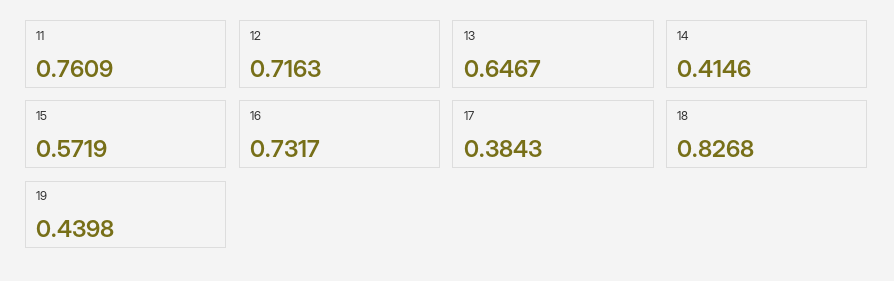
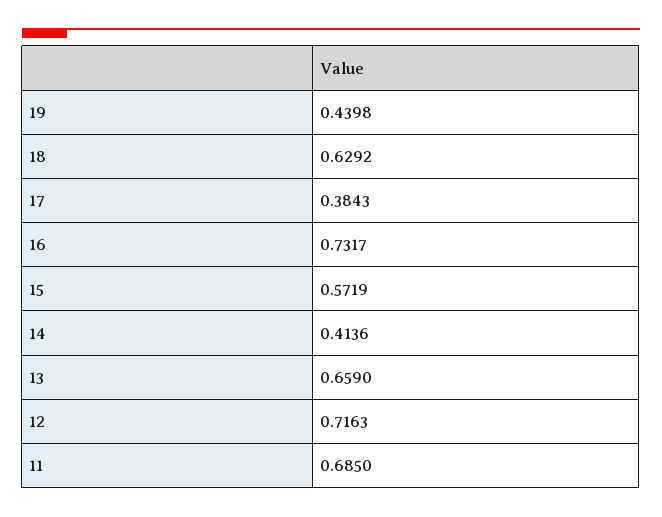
11: 0.7609 -> 0.685
13: 0.6467 -> 0.659
14: 0.4146 -> 0.4136
18: 0.8268 -> 0.6292

